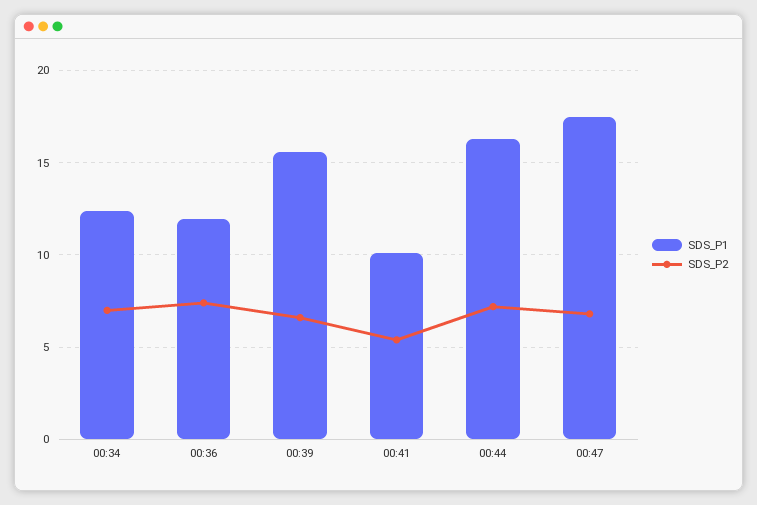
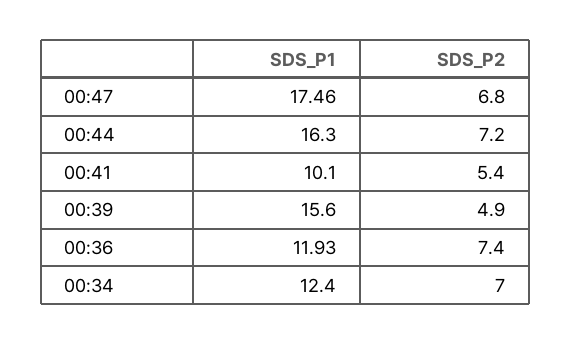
SDS_P2, 00:39: 6.5 -> 4.9

